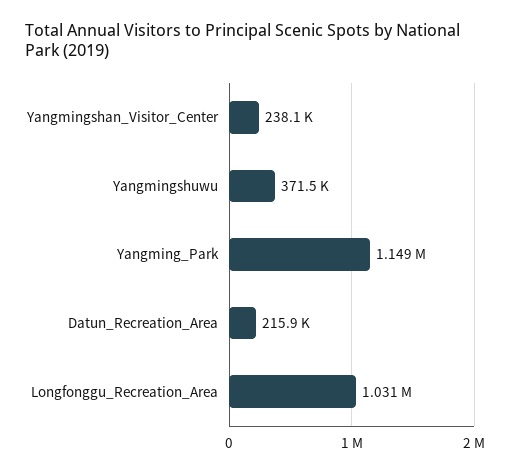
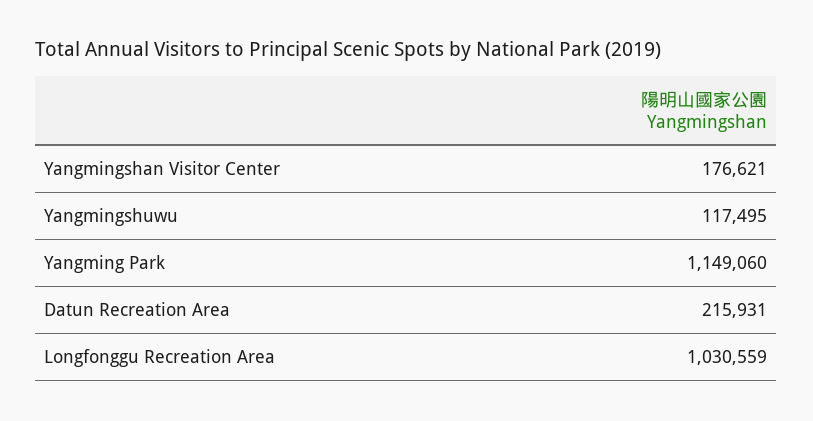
Yangmingshan_Visitor_Center: 238100 -> 176621
Yangmingshuwu: 371500 -> 117495

